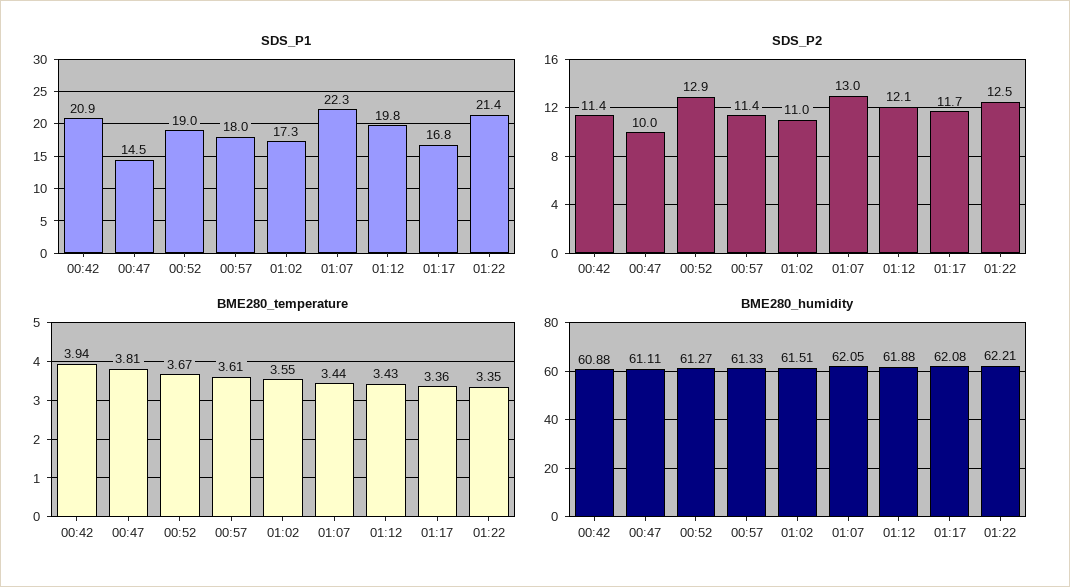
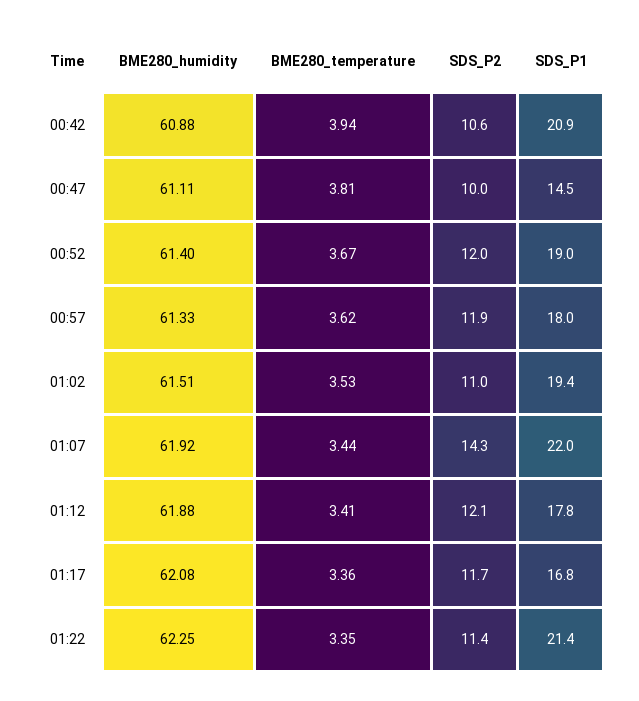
SDS_P1, 01:02: 17.3 -> 19.4
SDS_P1, 01:07: 22.3 -> 22
SDS_P1, 01:12: 19.8 -> 17.8
SDS_P2, 00:42: 11.4 -> 10.6
SDS_P2, 00:52: 12.9 -> 12
SDS_P2, 00:57: 11.4 -> 11.9
SDS_P2, 01:07: 13 -> 14.3
SDS_P2, 01:22: 12.5 -> 11.4
BME280_temperature, 00:57: 3.61 -> 3.62
BME280_temperature, 01:02: 3.55 -> 3.53
BME280_temperature, 01:12: 3.43 -> 3.41
BME280_humidity, 00:52: 61.27 -> 61.4
BME280_humidity, 01:07: 62.05 -> 61.92
BME280_humidity, 01:22: 62.21 -> 62.25

